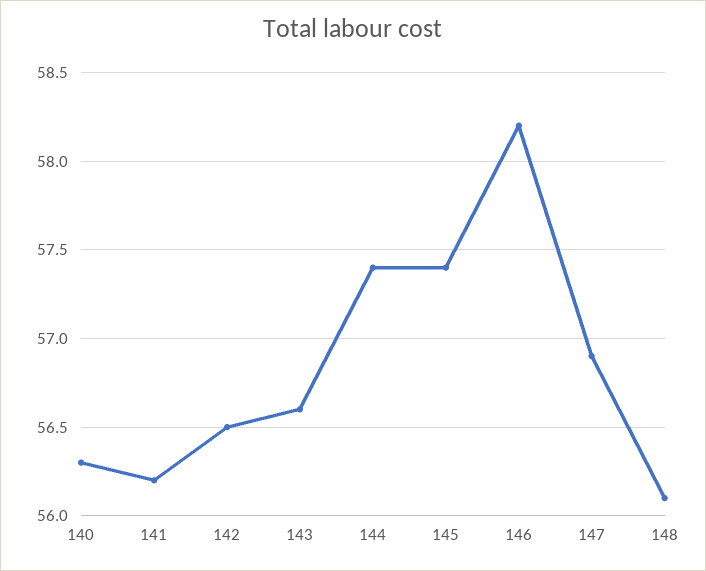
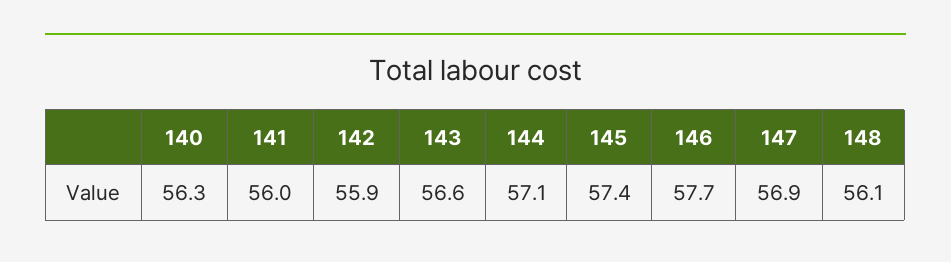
141: 56.2 -> 56
142: 56.5 -> 55.9
144: 57.4 -> 57.1
146: 58.2 -> 57.7

